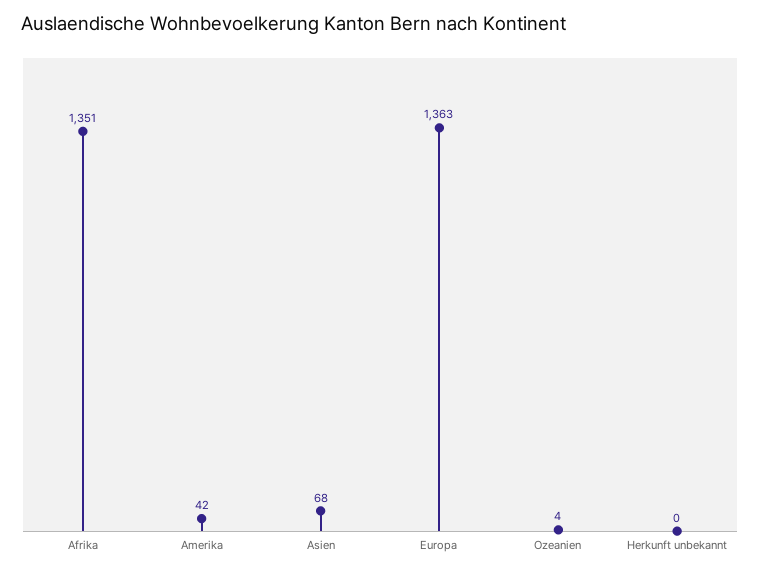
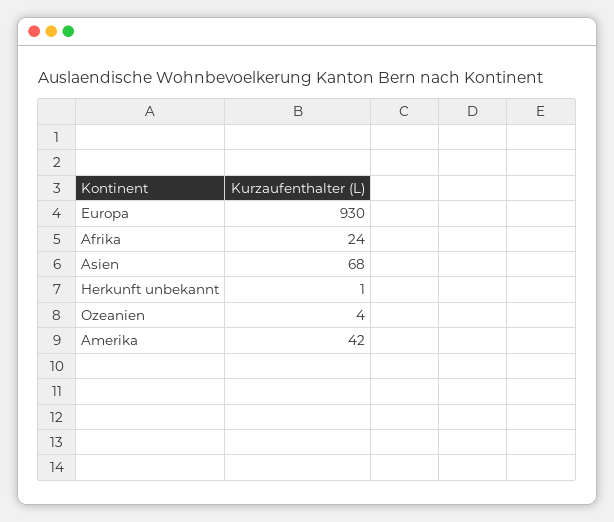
Afrika: 1351 -> 24
Europa: 1363 -> 930
Herkunft unbekannt: 0 -> 1

